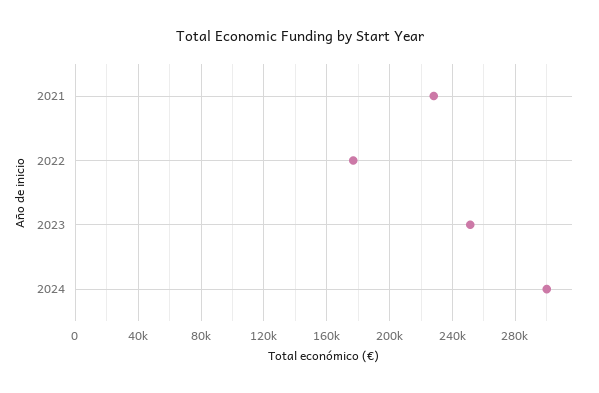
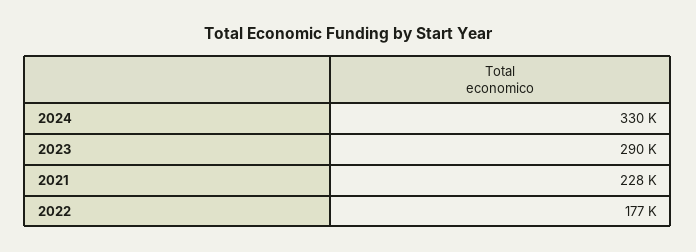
2023: 250000 -> 290000
2024: 300000 -> 330000

